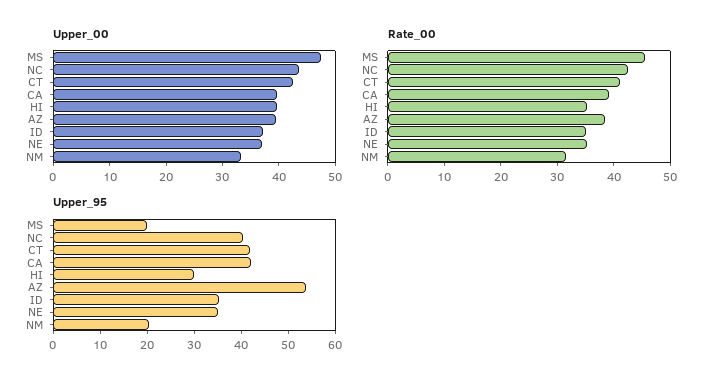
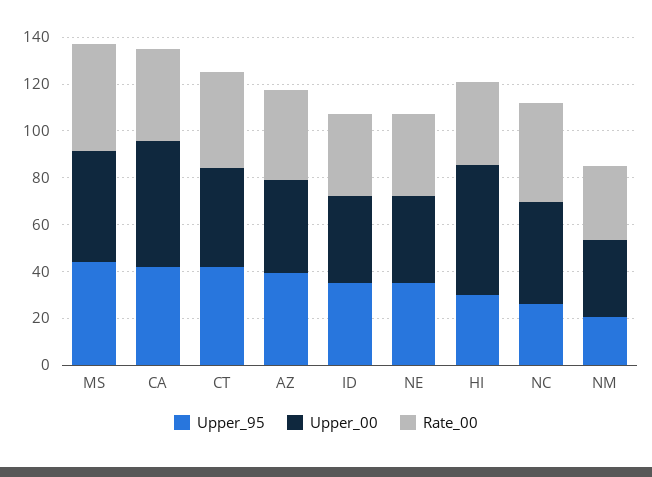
Upper_00, CA: 40 -> 55
Upper_00, HI: 40 -> 55
Upper_95, MS: 20 -> 45
Upper_95, NC: 40 -> 25
Upper_95, AZ: 54 -> 40

